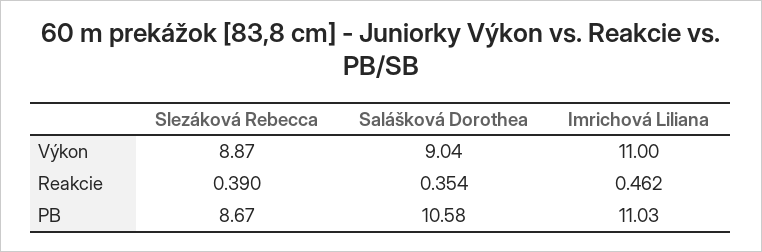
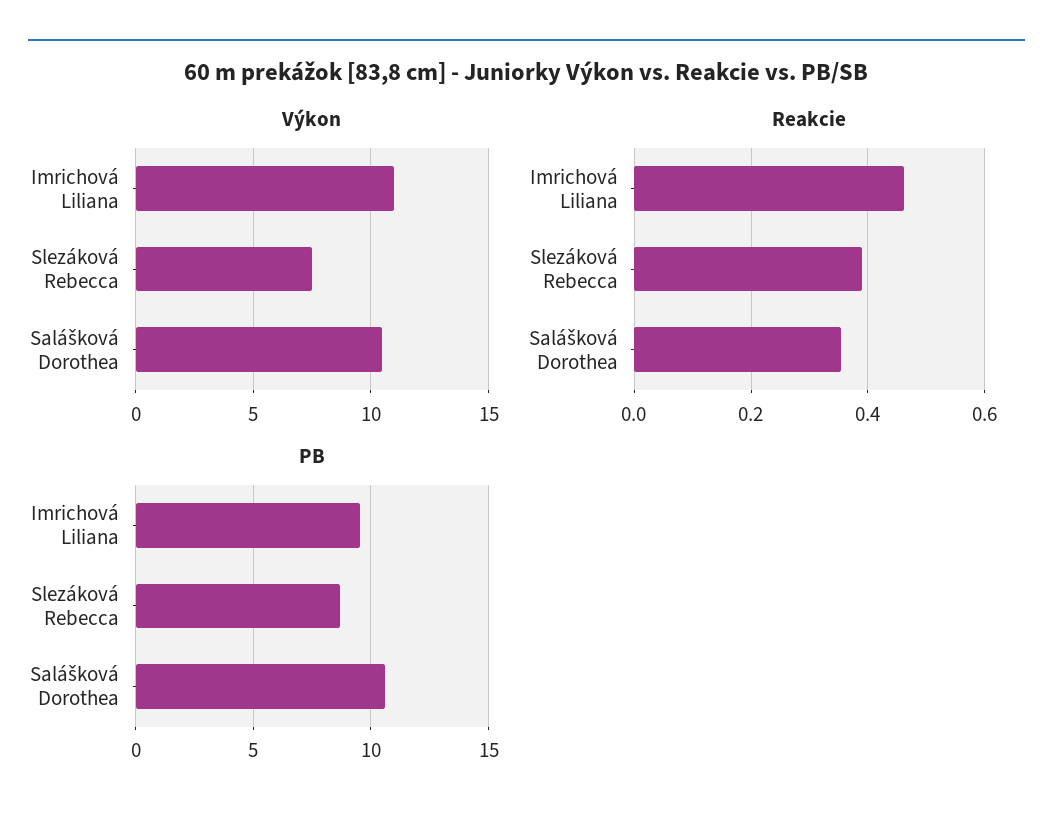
Výkon, Slezáková Rebecca: 8.87 -> 7.5
Výkon, Salášková Dorothea: 9.04 -> 10.5
PB, Imrichová Liliana: 11.03 -> 9.5

